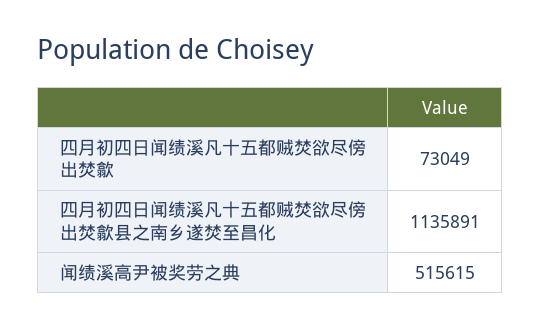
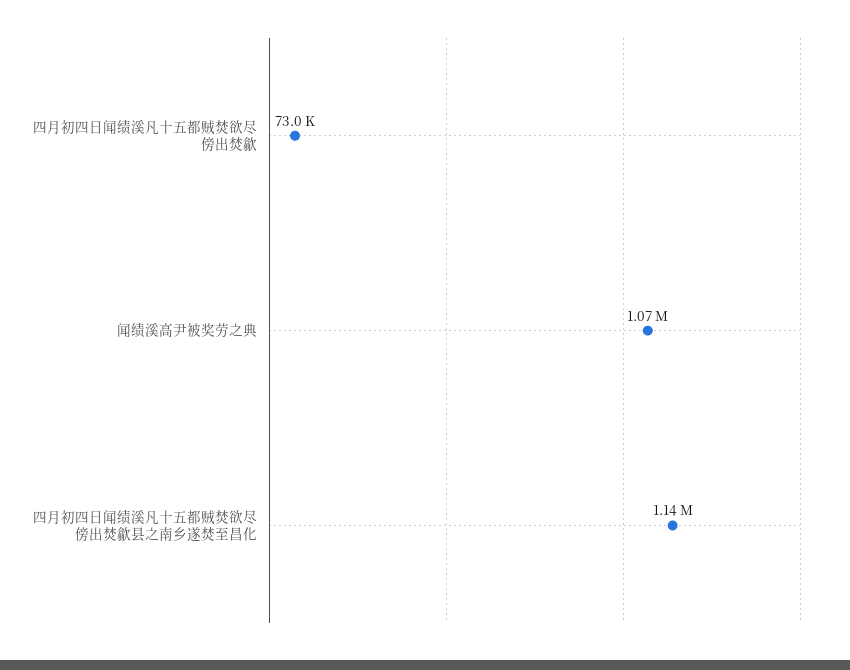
闻绩溪高尹被奖劳之典: 515615 -> 1070000

